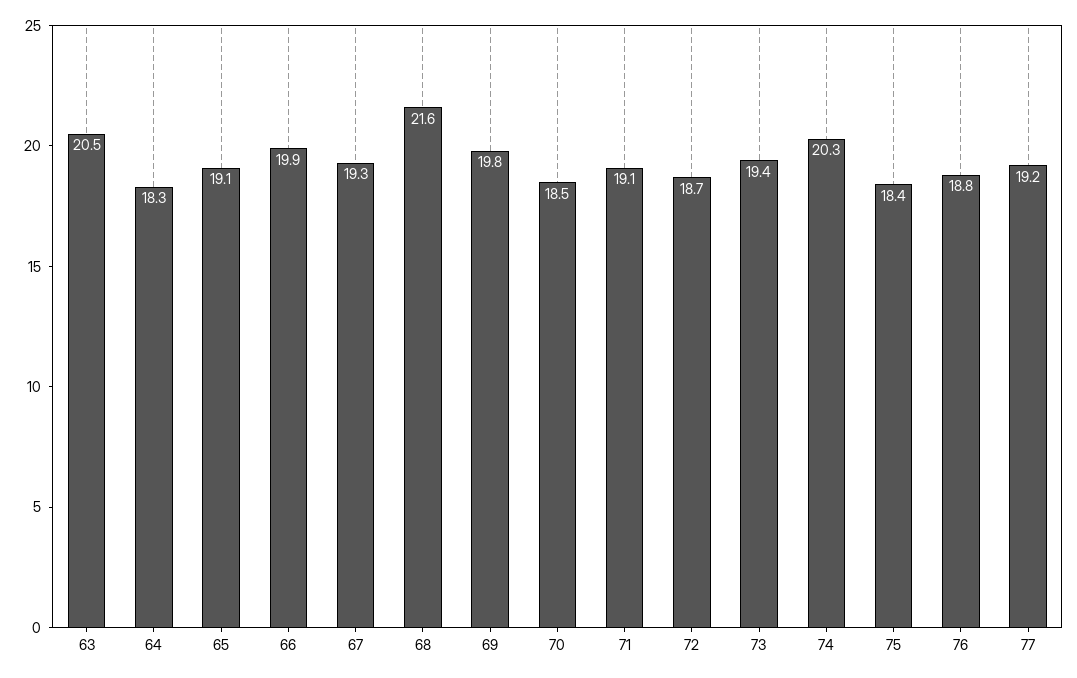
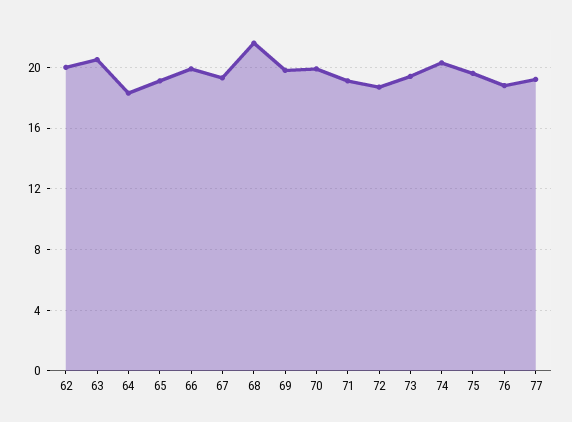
70: 18.5 -> 20
75: 18.4 -> 19.5
62: none -> 20

